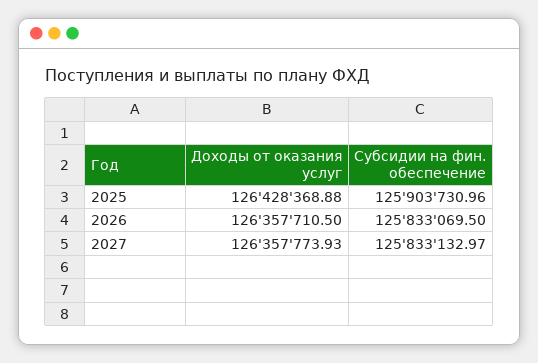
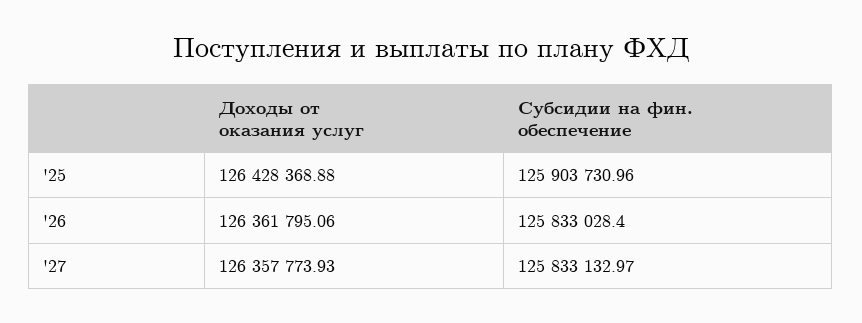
Доходы от оказания услуг, 2026: 126357710.5 -> 126361795.06
Субсидии на фин. обеспечение, 2026: 125833069.5 -> 125833028.4

